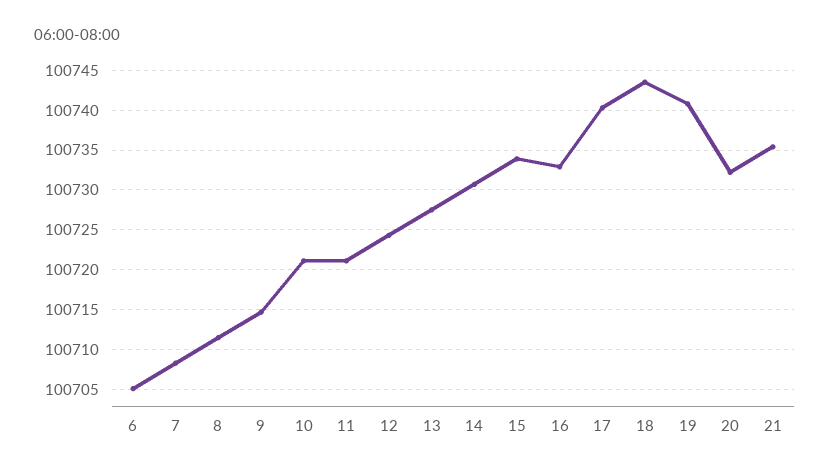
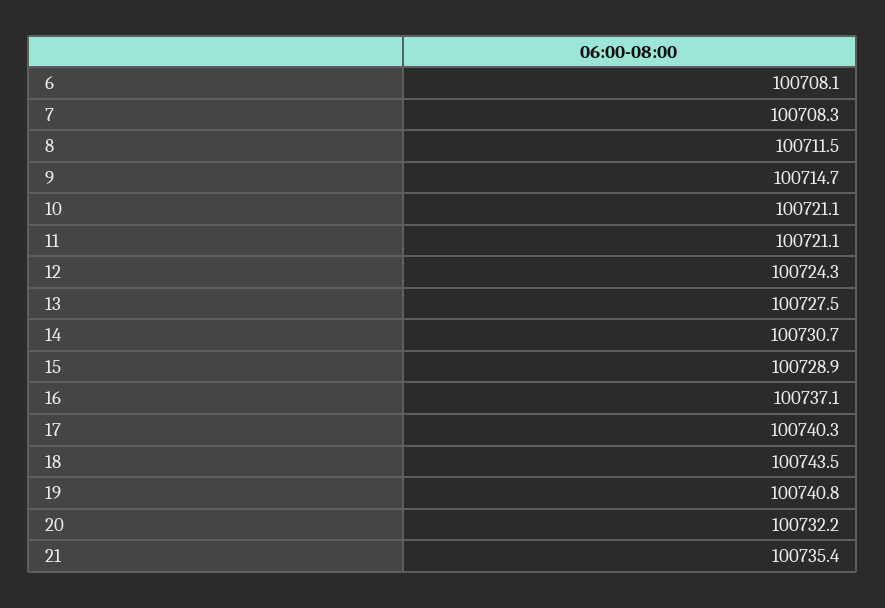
6: 100705 -> 100708.1
15: 100734 -> 100728.9
16: 100733 -> 100737.1

